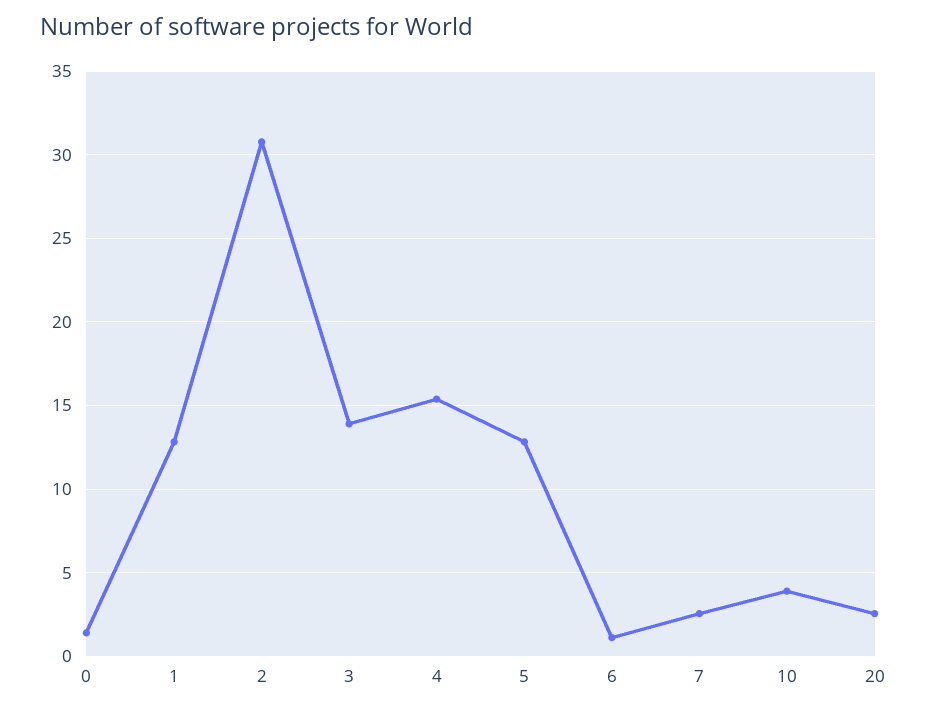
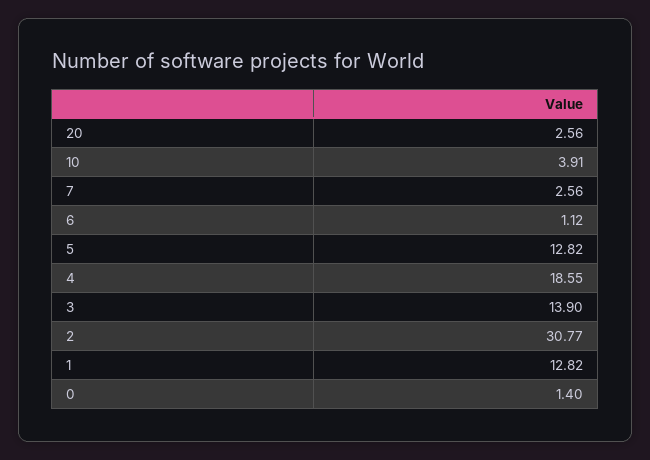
4: 15.5 -> 18.55

